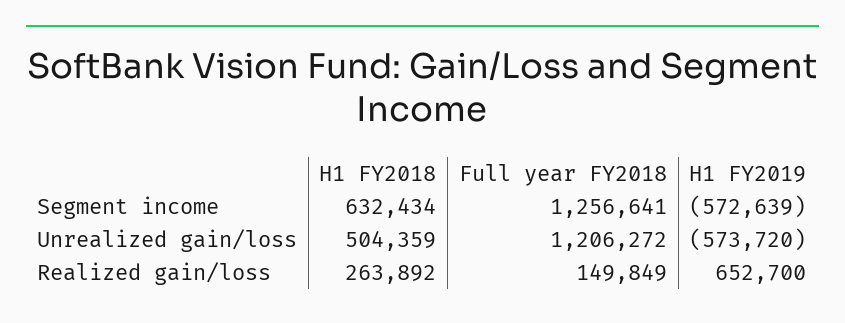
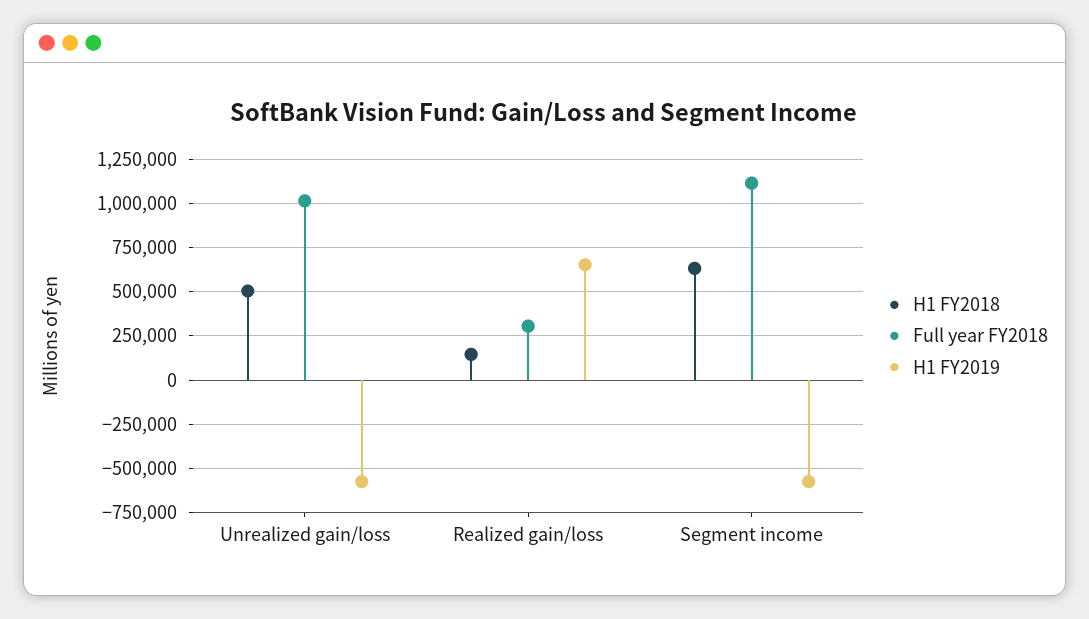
Full year FY2018, Segment income: 1256641 -> 1100000
Full year FY2018, Unrealized gain/loss: 1206272 -> 1000000
H1 FY2018, Realized gain/loss: 263892 -> 150000
Full year FY2018, Realized gain/loss: 149849 -> 300000

